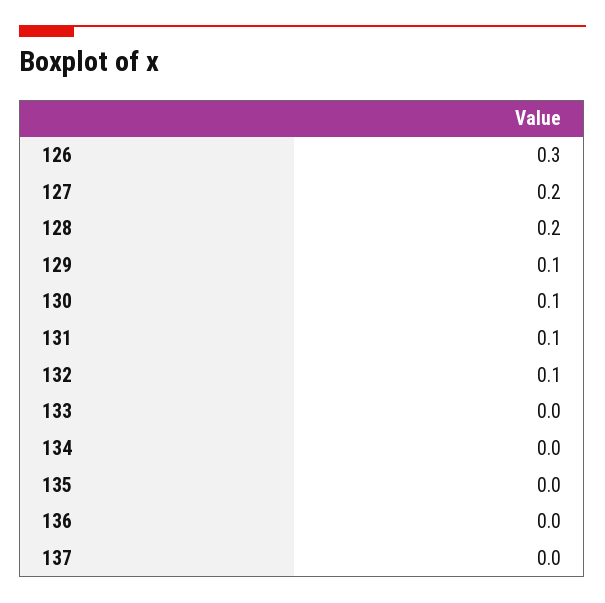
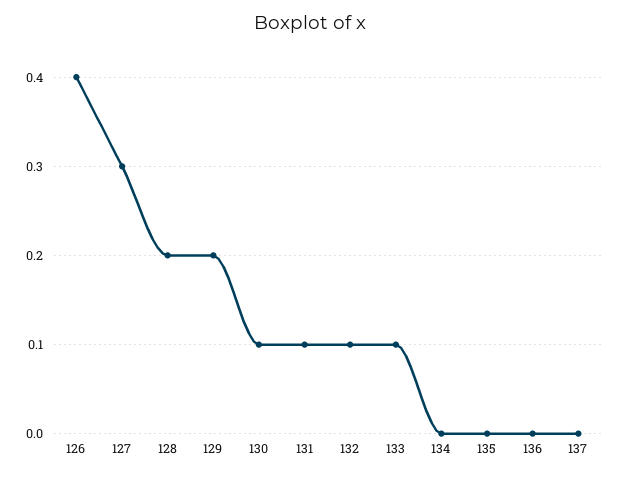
126: 0.3 -> 0.4
127: 0.2 -> 0.3
129: 0.1 -> 0.2
133: 0 -> 0.1

